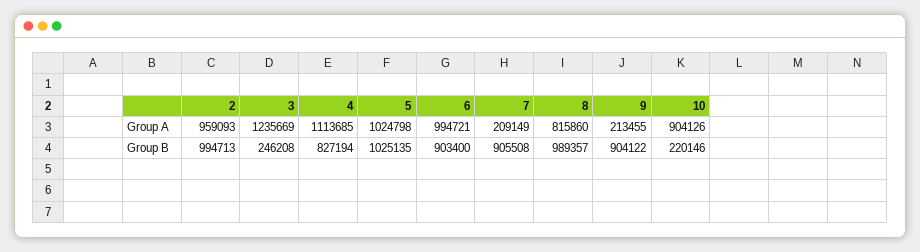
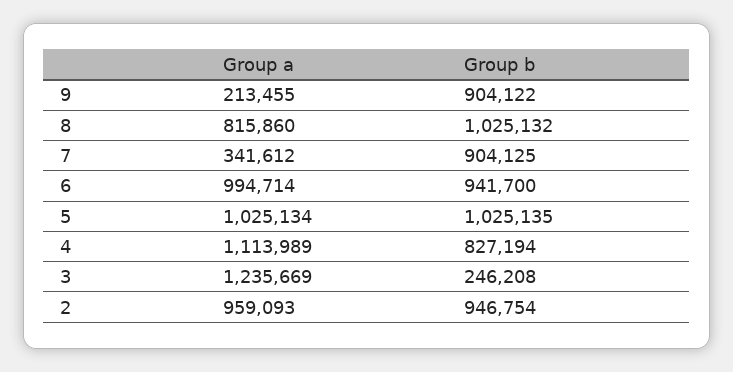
4, Group A: 1113685 -> 1113989
5, Group A: 1024798 -> 1025134
6, Group A: 994721 -> 994714
7, Group A: 209149 -> 341612
10, Group A: 904126 -> none
2, Group B: 994713 -> 946754
6, Group B: 903400 -> 941700
7, Group B: 905508 -> 904125
8, Group B: 989357 -> 1025132
10, Group B: 220146 -> none

